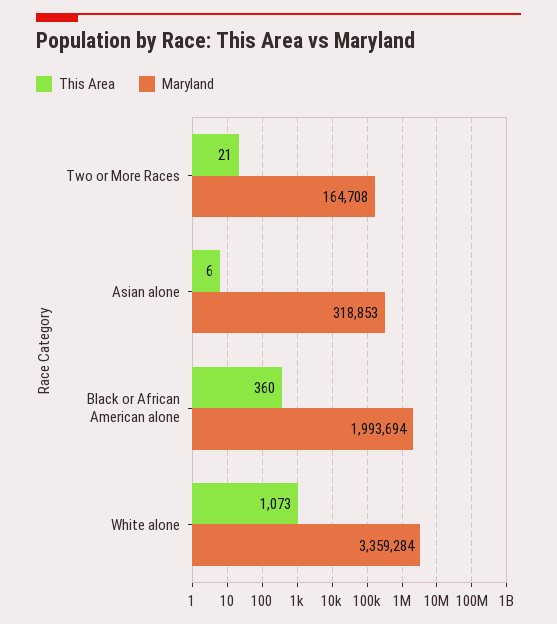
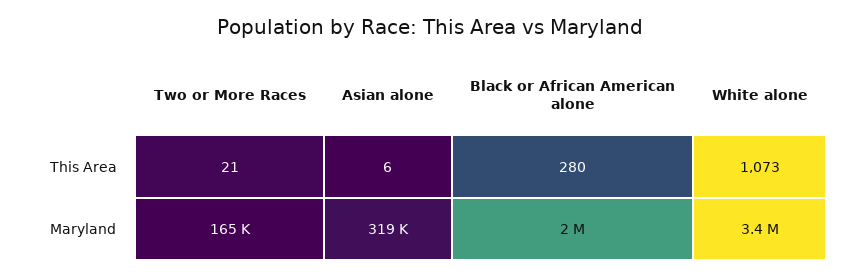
This Area, Black or African American alone: 360 -> 280

